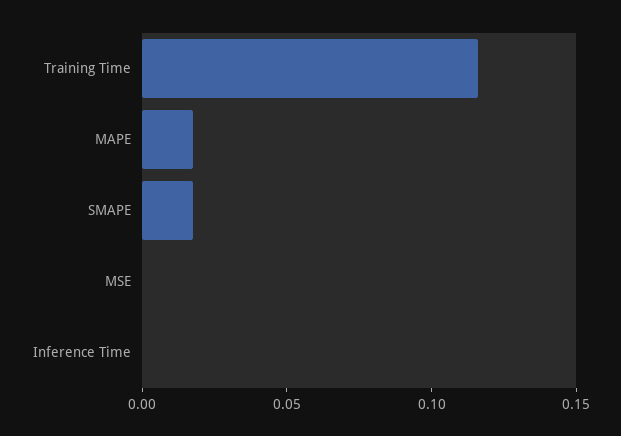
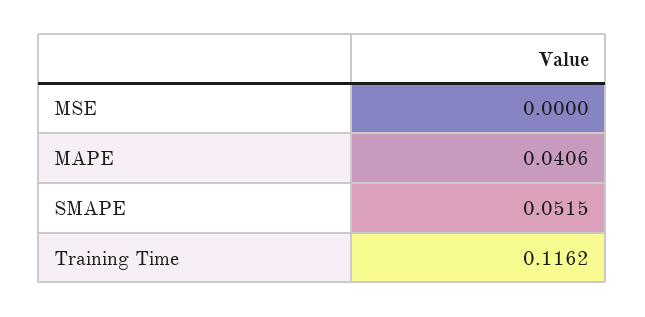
MAPE: 0.02 -> 0.0406
SMAPE: 0.02 -> 0.0515
Inference Time: 0 -> none

